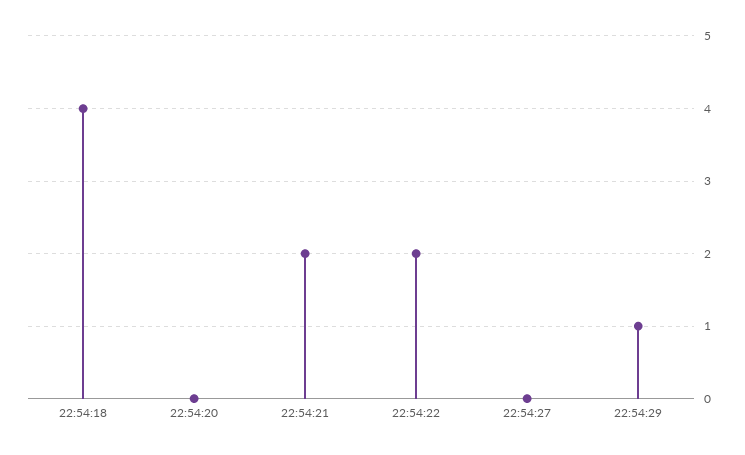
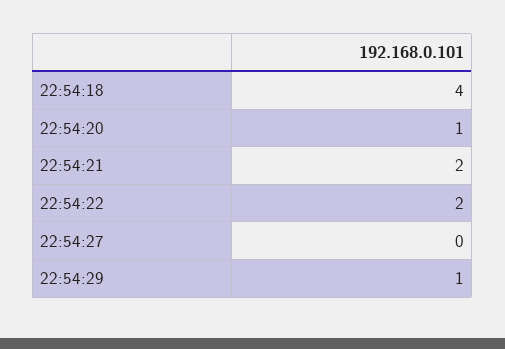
22:54:20: 0 -> 1

